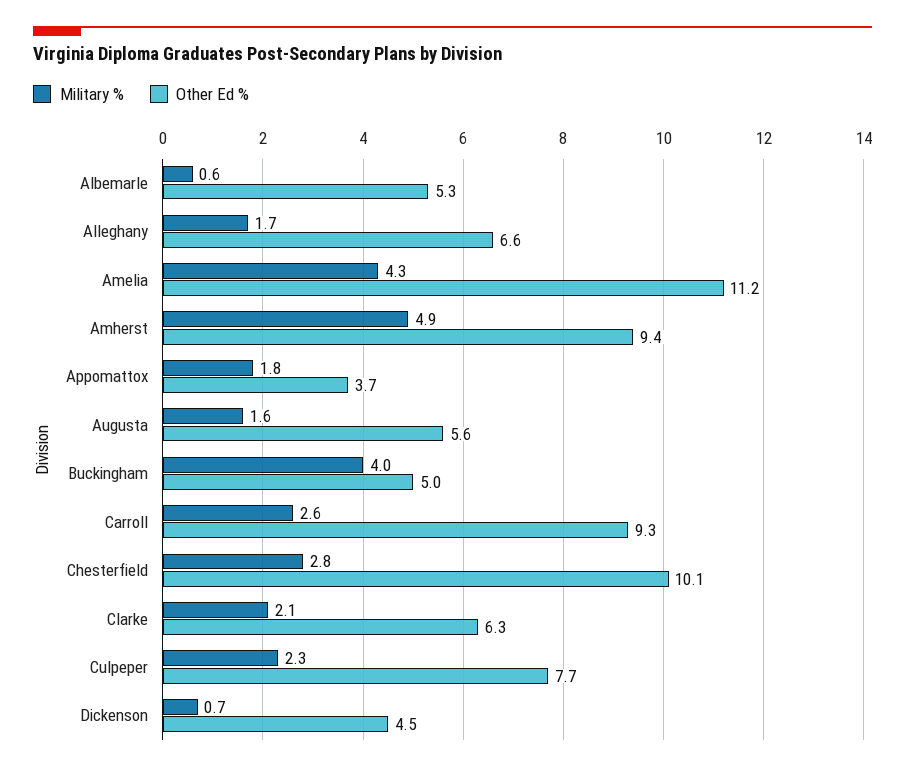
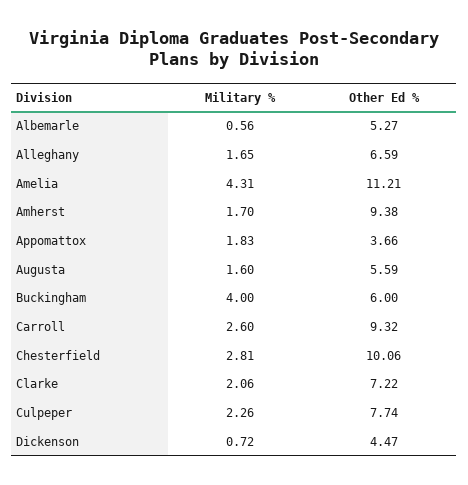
Military %, Amherst: 4.9 -> 1.7
Other Ed %, Buckingham: 5 -> 6
Other Ed %, Clarke: 6.3 -> 7.22

